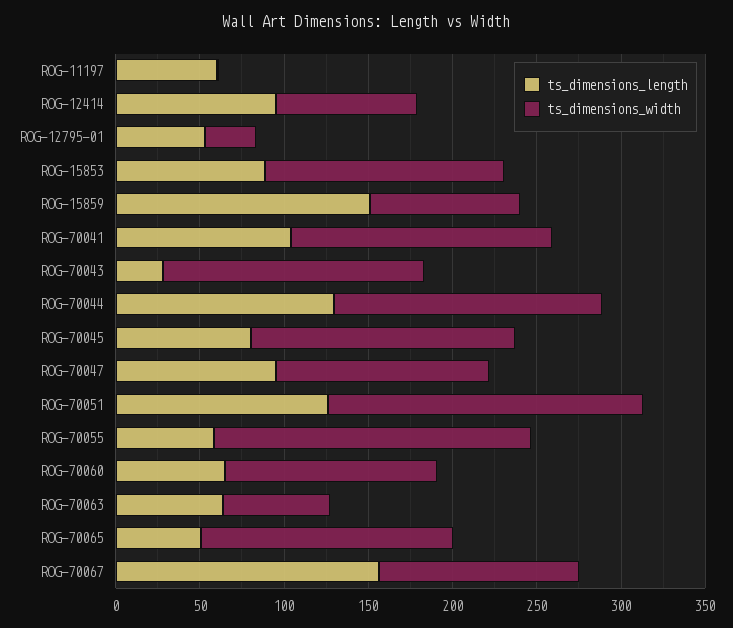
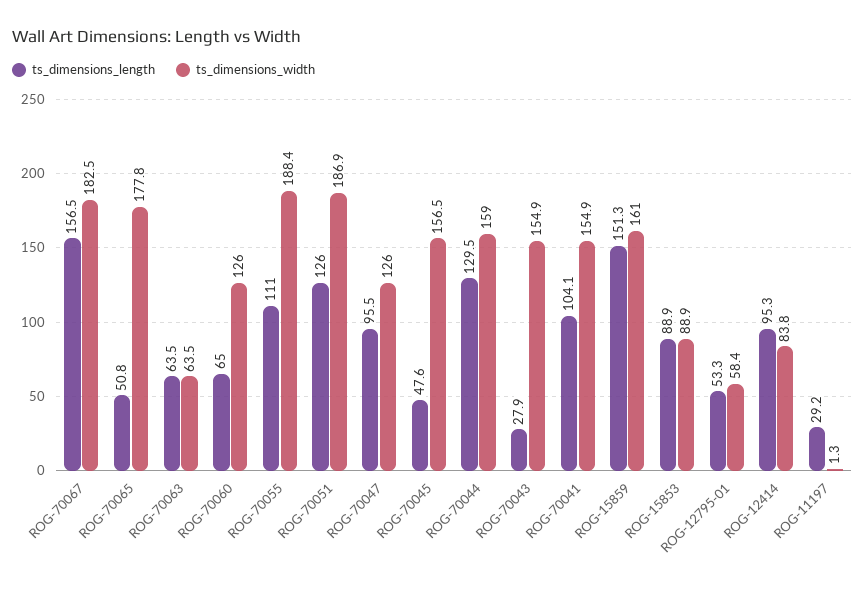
ts_dimensions_length, ROG-11197: 60 -> 29.2
ts_dimensions_width, ROG-12795-01: 30 -> 58.4
ts_dimensions_width, ROG-15853: 140 -> 88.9
ts_dimensions_width, ROG-15859: 90 -> 161
ts_dimensions_length, ROG-70045: 80 -> 47.6
ts_dimensions_length, ROG-70055: 60 -> 111
ts_dimensions_width, ROG-70065: 150 -> 177.8
ts_dimensions_width, ROG-70067: 120 -> 182.5

